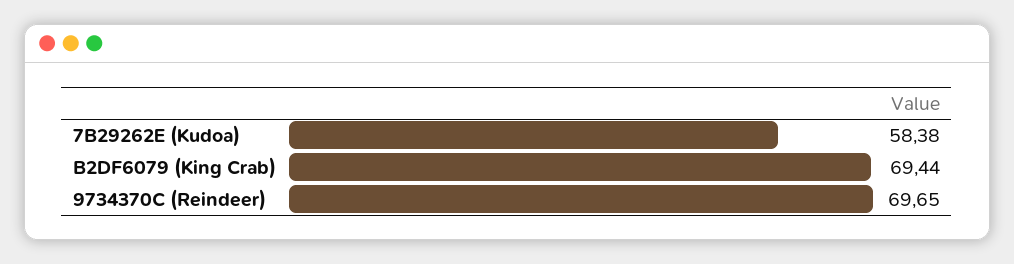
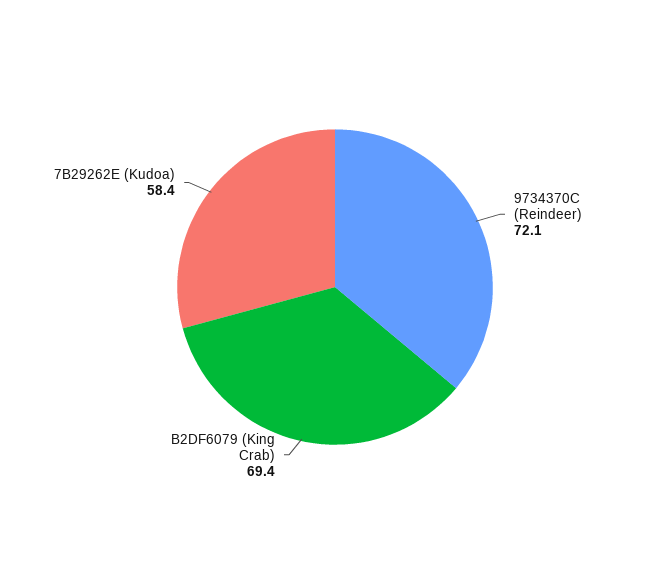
9734370C (Reindeer): 69.65 -> 72.1

